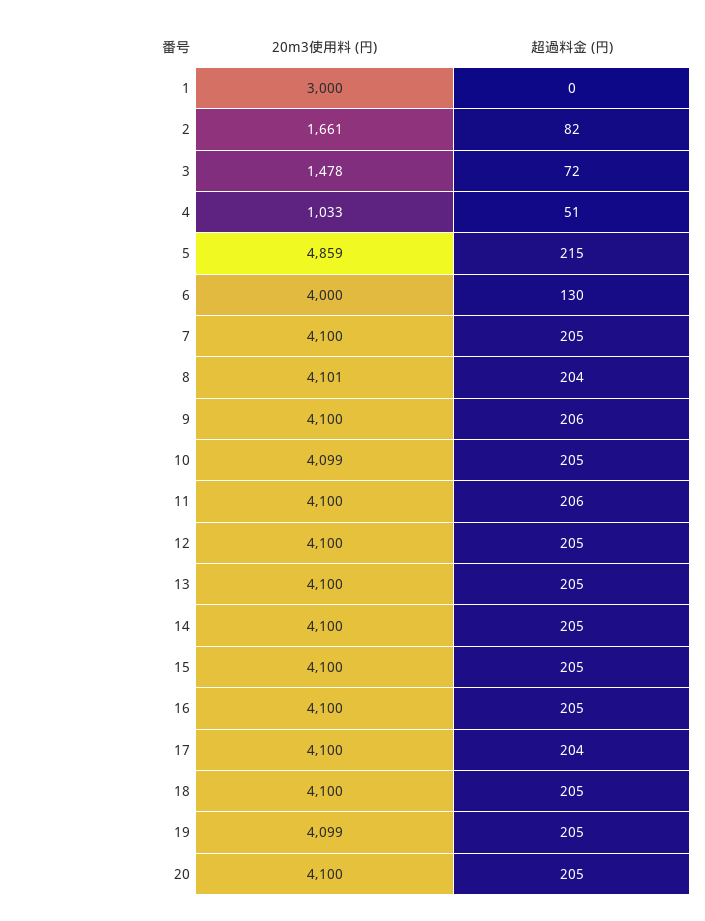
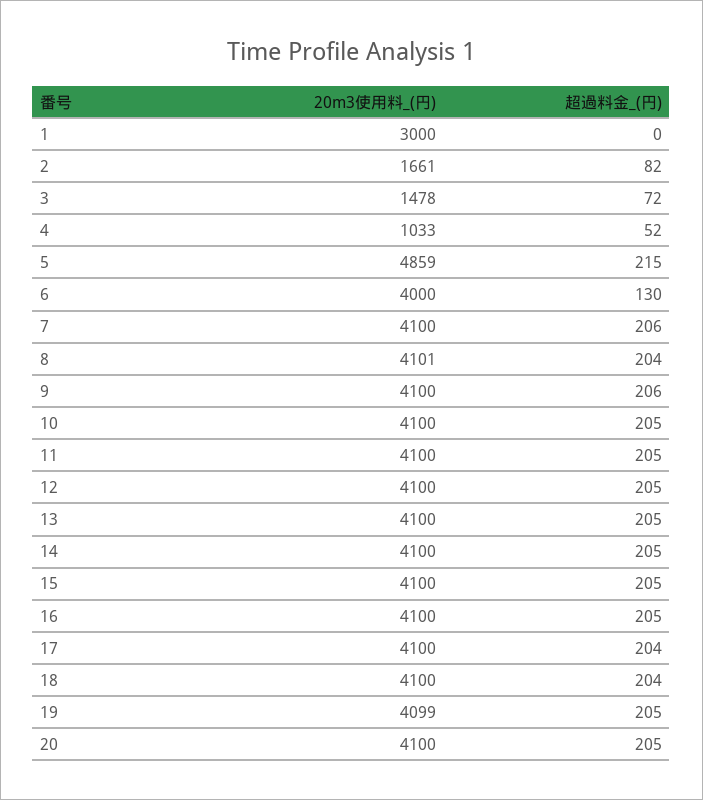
超過料金 (円), 4: 51 -> 52
超過料金 (円), 7: 205 -> 206
20m3使用料 (円), 10: 4099 -> 4100
超過料金 (円), 11: 206 -> 205
超過料金 (円), 18: 205 -> 204

